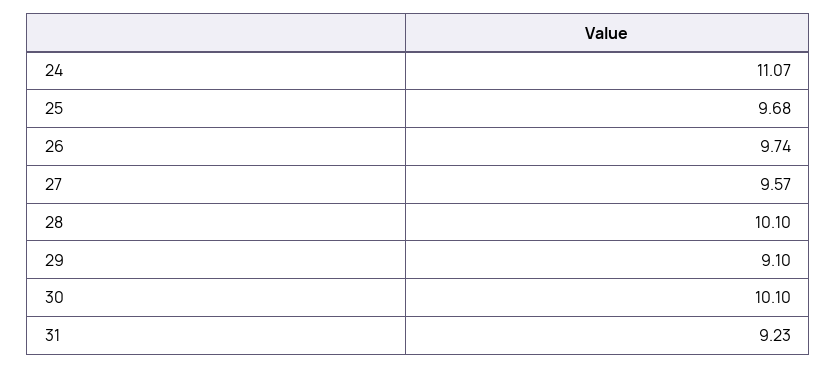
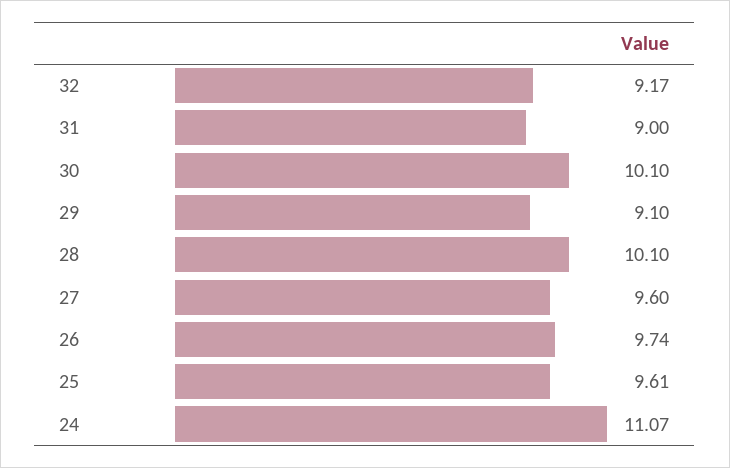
25: 9.68 -> 9.61
27: 9.57 -> 9.6
31: 9.23 -> 9
32: none -> 9.17

